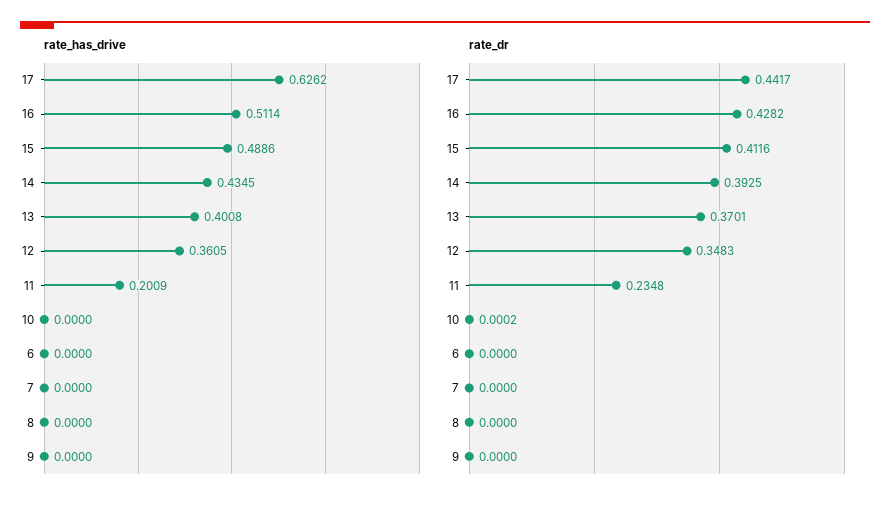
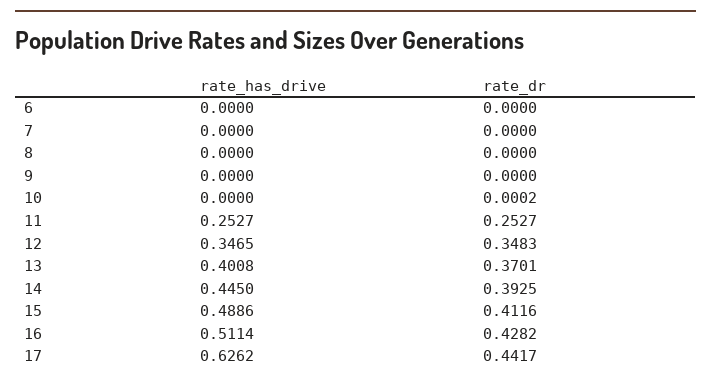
rate_has_drive, 14: 0.4345 -> 0.445
rate_has_drive, 12: 0.3605 -> 0.3465
rate_has_drive, 11: 0.2009 -> 0.2527
rate_dr, 11: 0.2348 -> 0.2527

